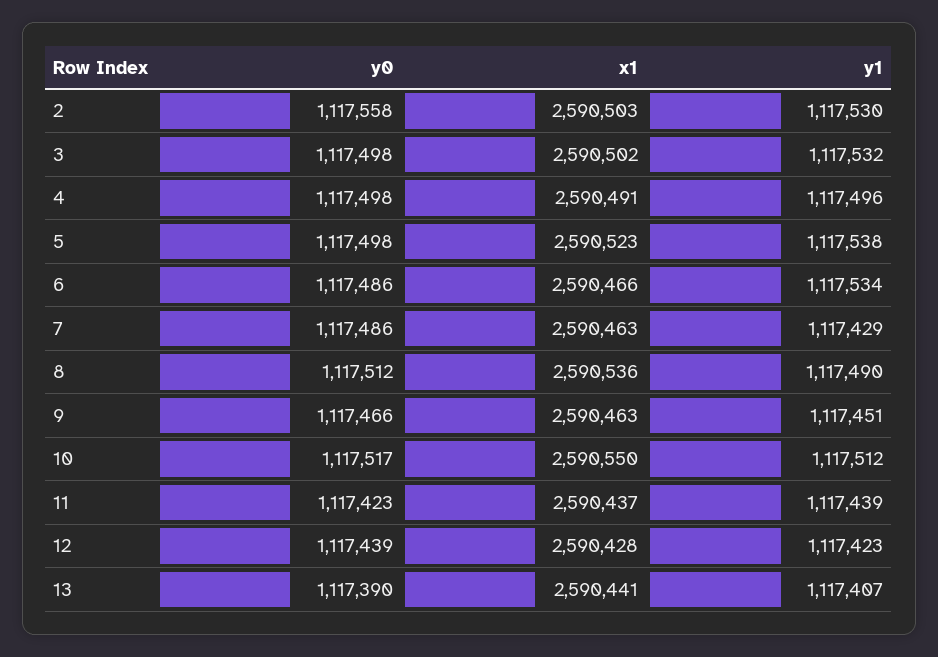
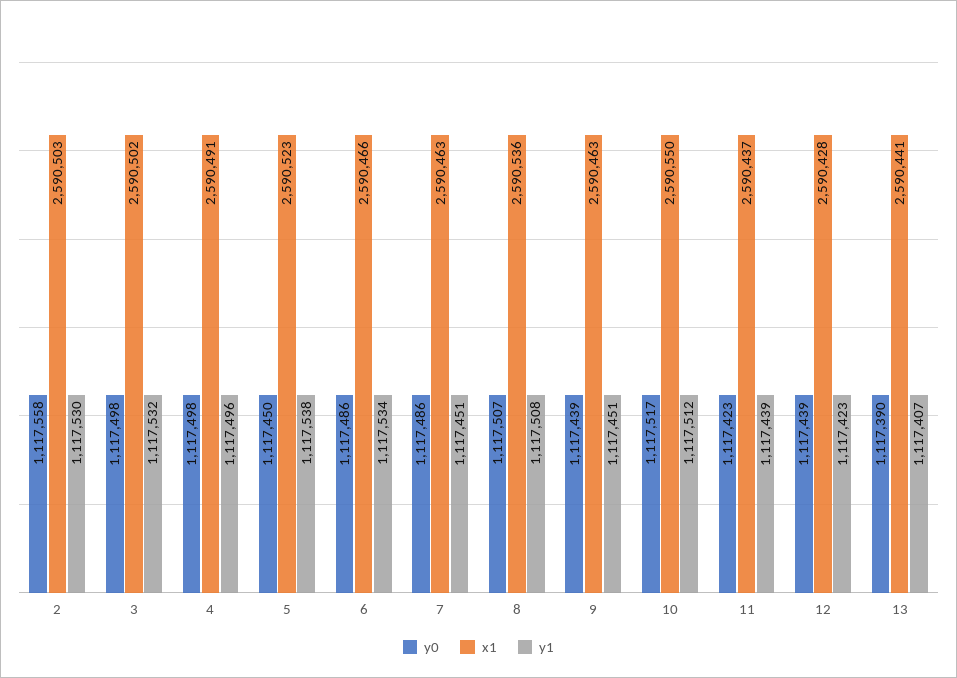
y0, 5: 1117498 -> 1117450
y1, 7: 1117429 -> 1117451
y0, 8: 1117512 -> 1117507
y1, 8: 1117490 -> 1117508
y0, 9: 1117466 -> 1117439

